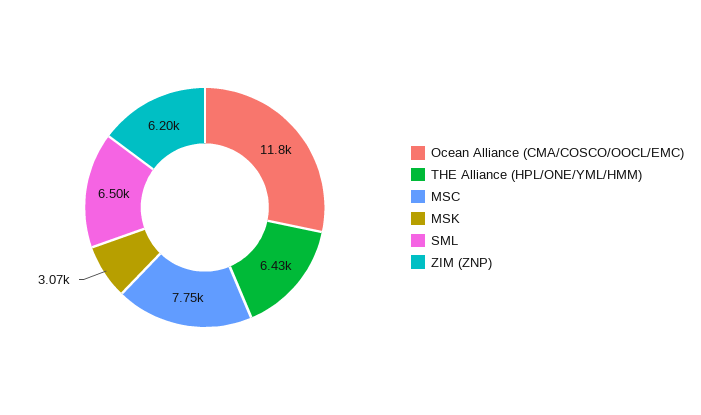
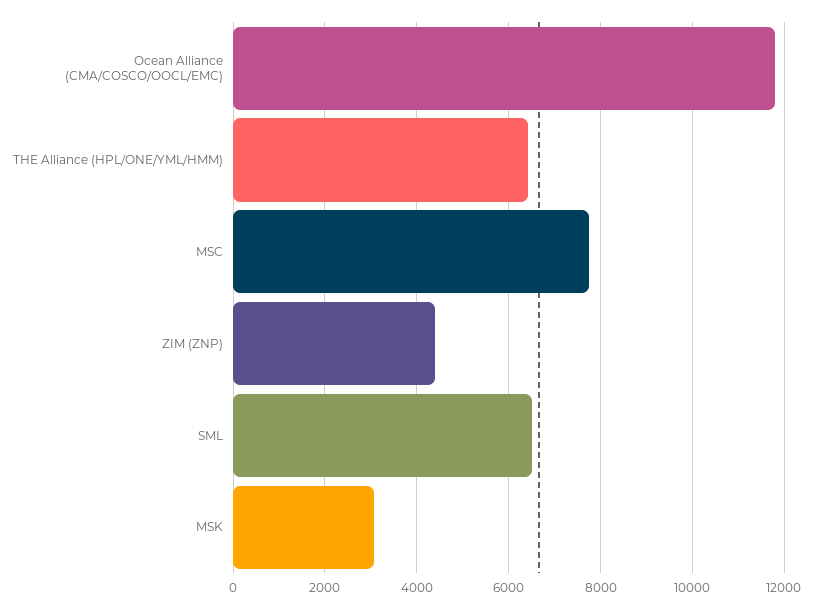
ZIM (ZNP): 6200 -> 4400

